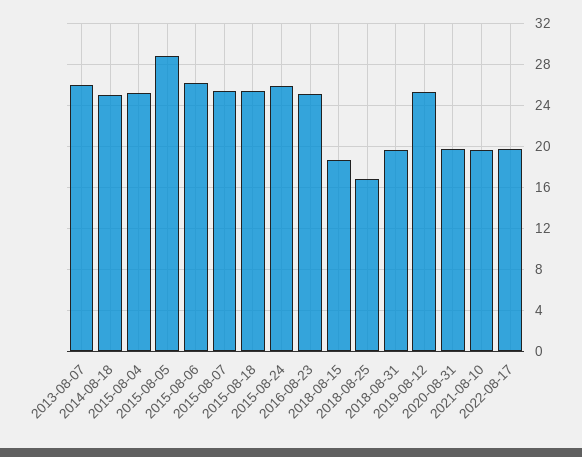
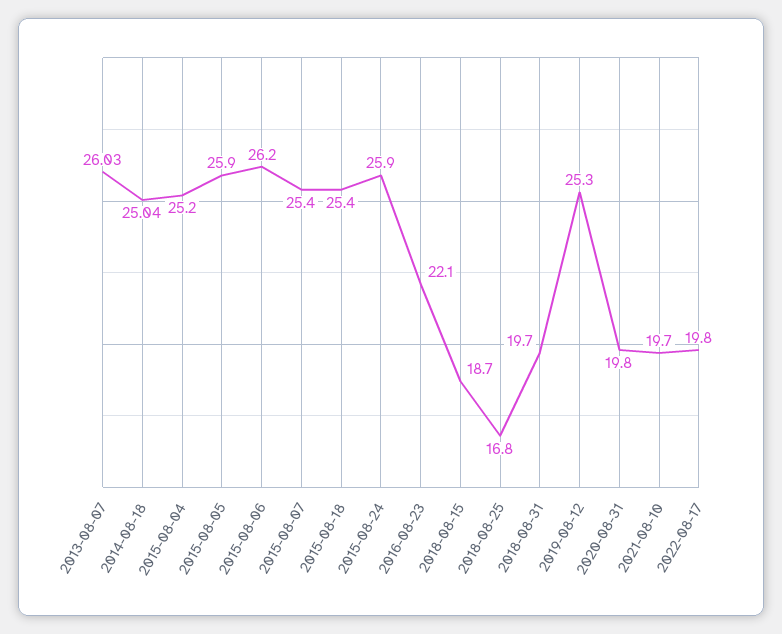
2015-08-05: 29 -> 25.9
2016-08-23: 25 -> 22.1

